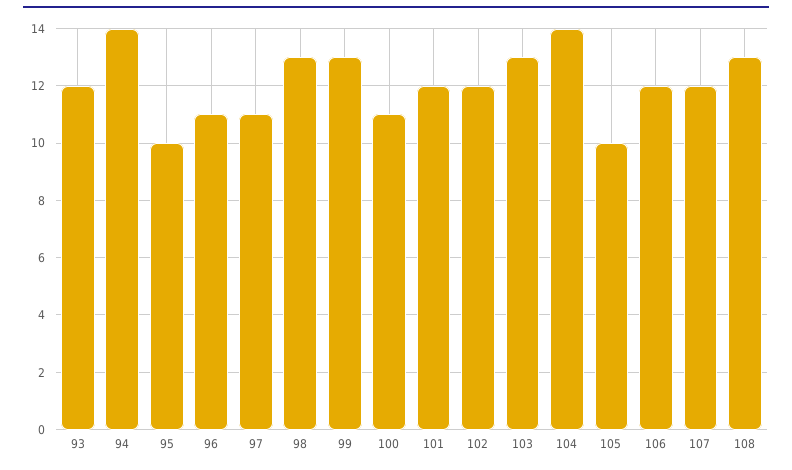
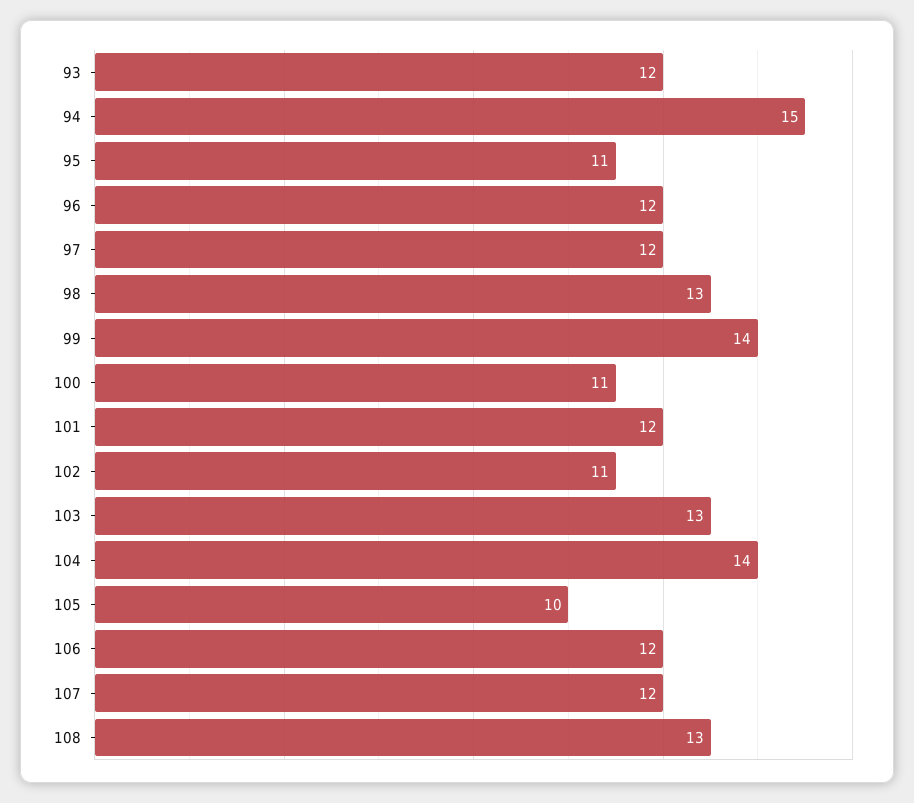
94: 14 -> 15
95: 10 -> 11
96: 11 -> 12
97: 11 -> 12
99: 13 -> 14
102: 12 -> 11

